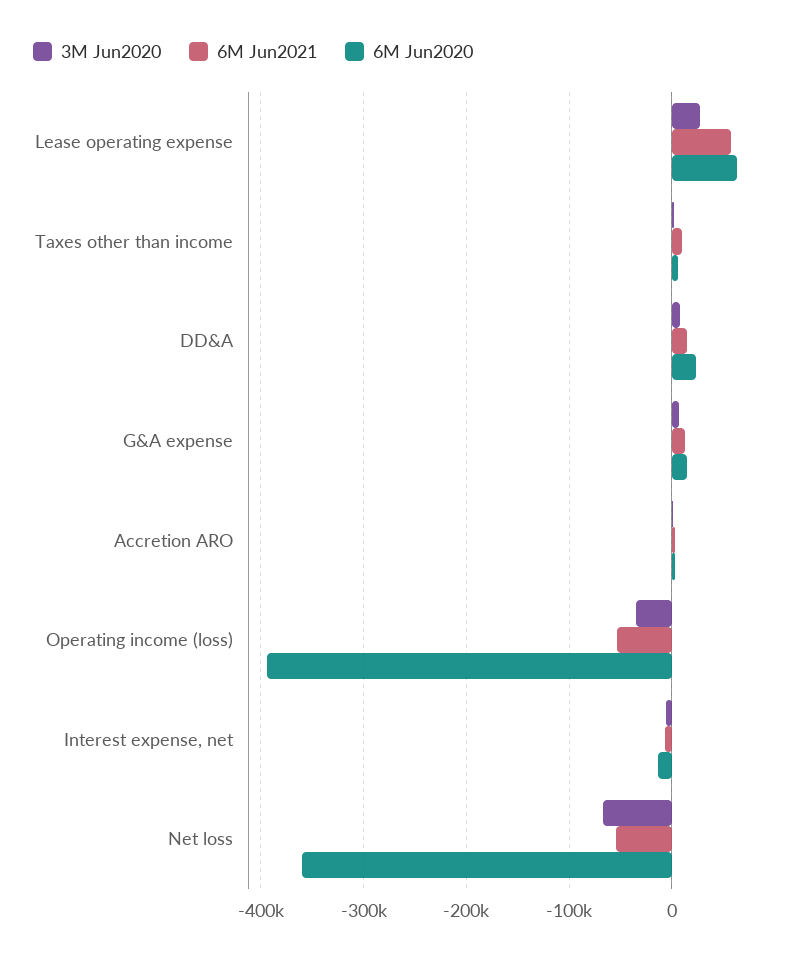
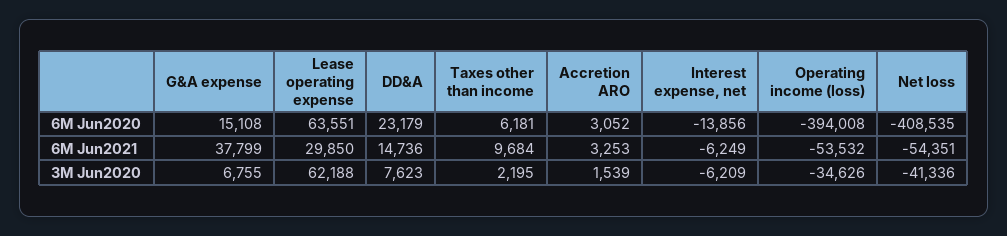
3M Jun2020, Lease operating expense: 30000 -> 62188
6M Jun2021, Lease operating expense: 60000 -> 29850
6M Jun2021, G&A expense: 10000 -> 37799
3M Jun2020, Net loss: -70000 -> -41336
6M Jun2020, Net loss: -360000 -> -408535

